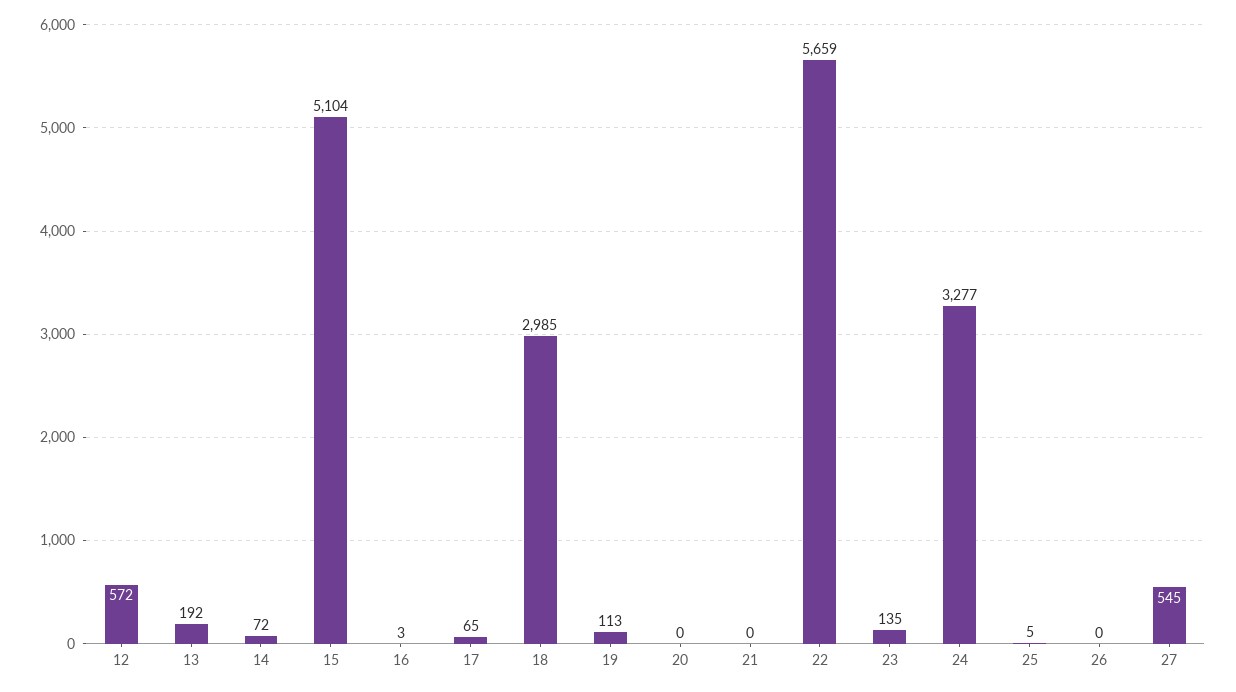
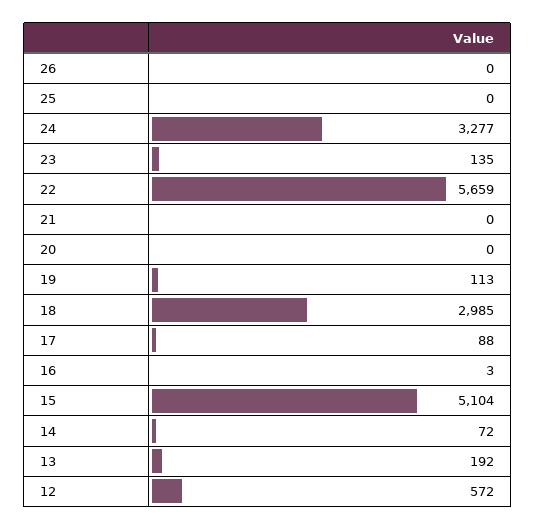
17: 65 -> 88
25: 5 -> 0
27: 545 -> none

